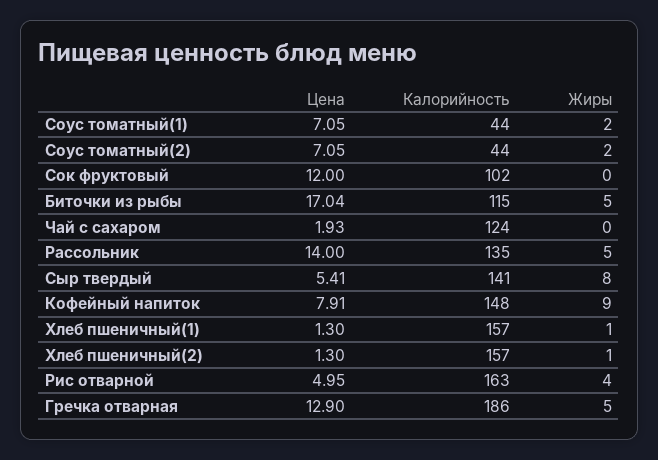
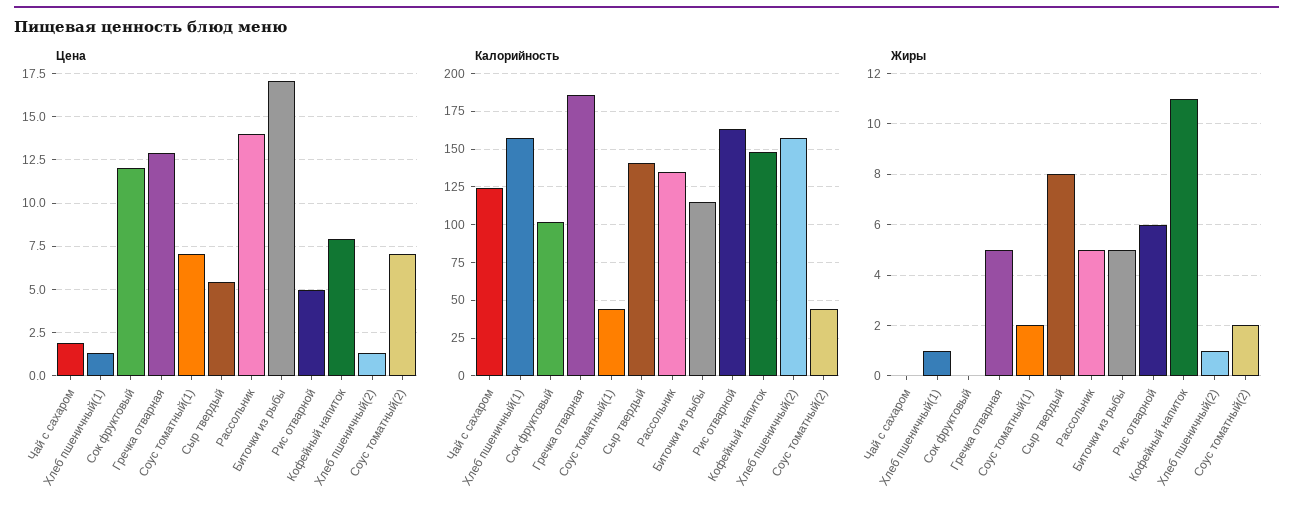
Жиры, Кофейный напиток: 9 -> 11
Жиры, Рис отварной: 4 -> 6

